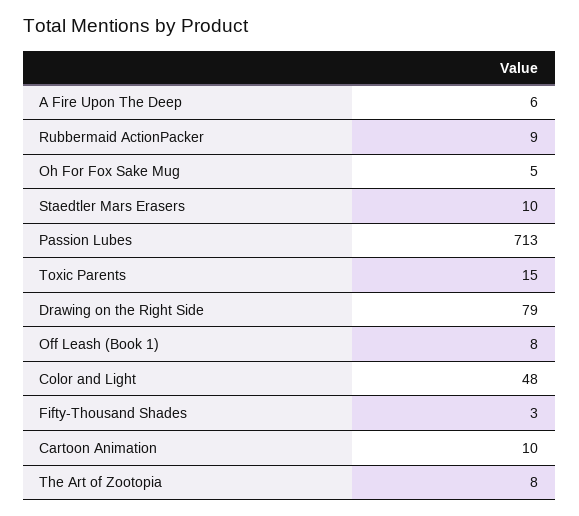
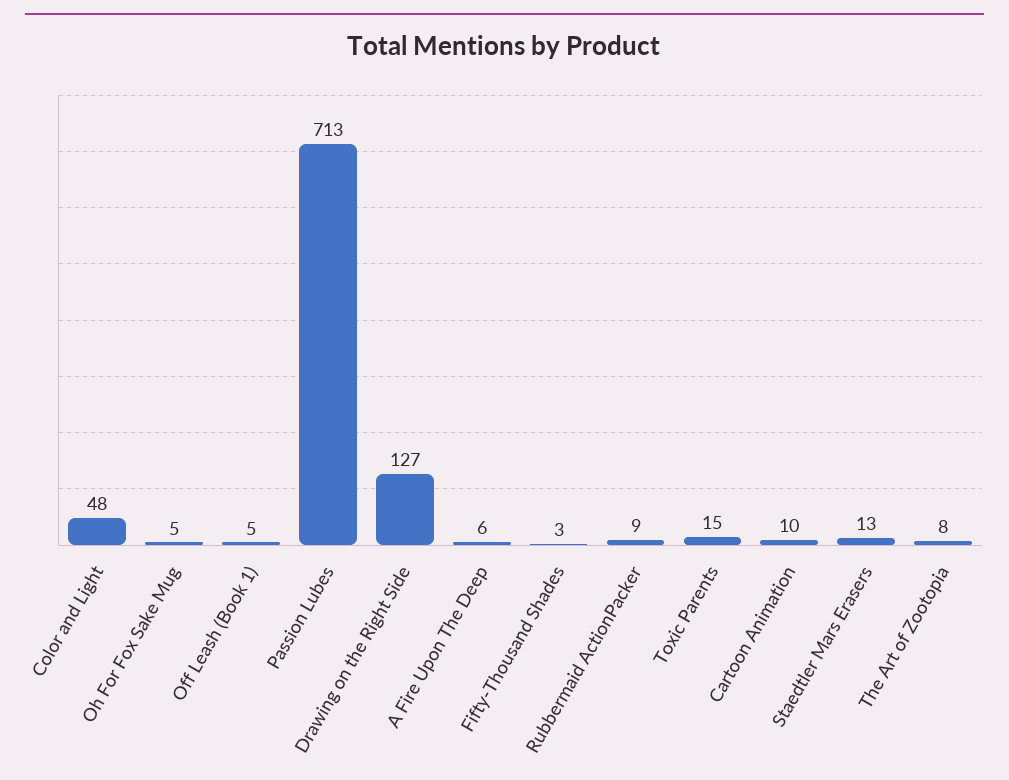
Staedtler Mars Erasers: 10 -> 13
Drawing on the Right Side: 79 -> 127
Off Leash (Book 1): 8 -> 5

